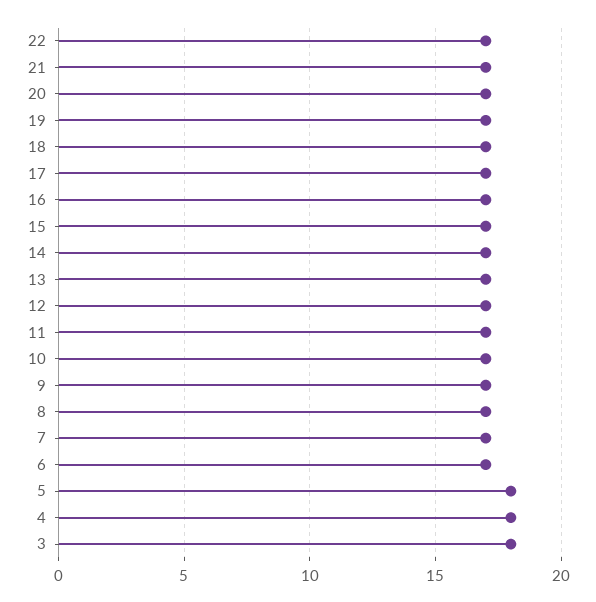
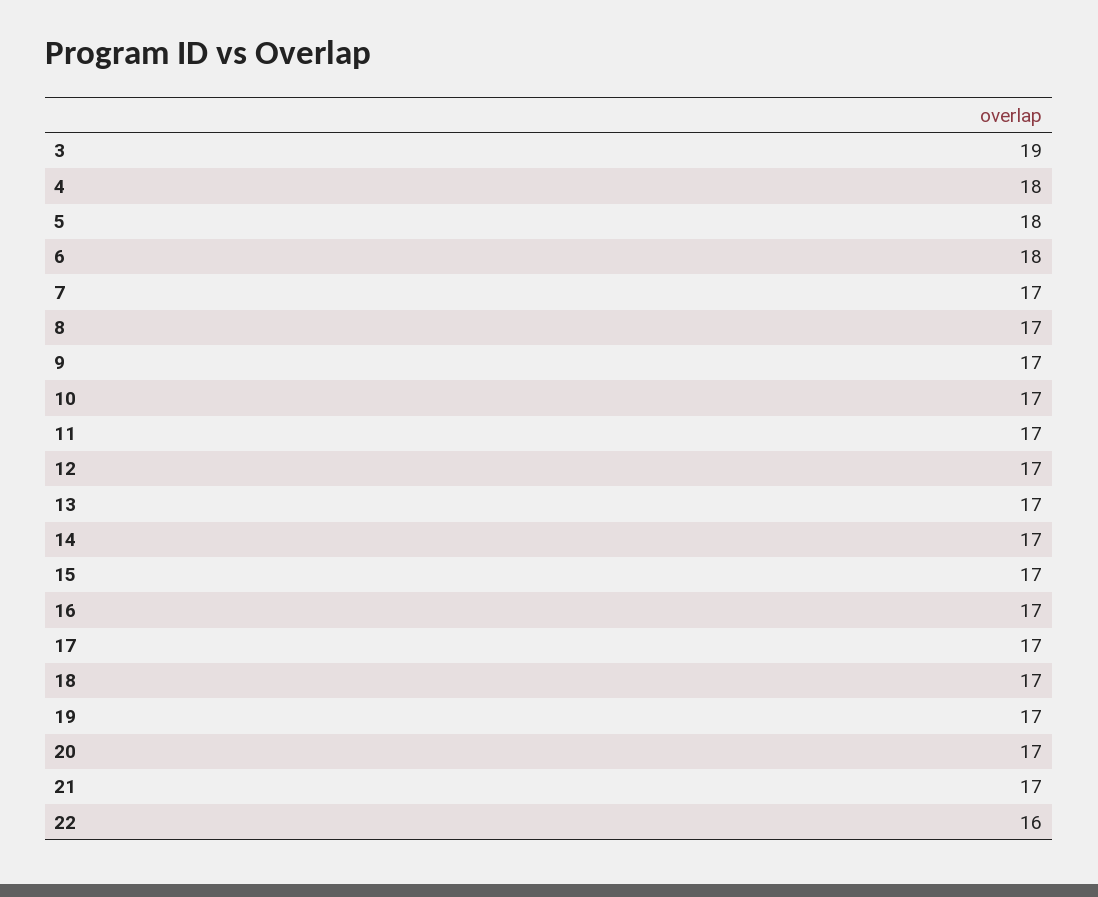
22: 17 -> 16
6: 17 -> 18
3: 18 -> 19

